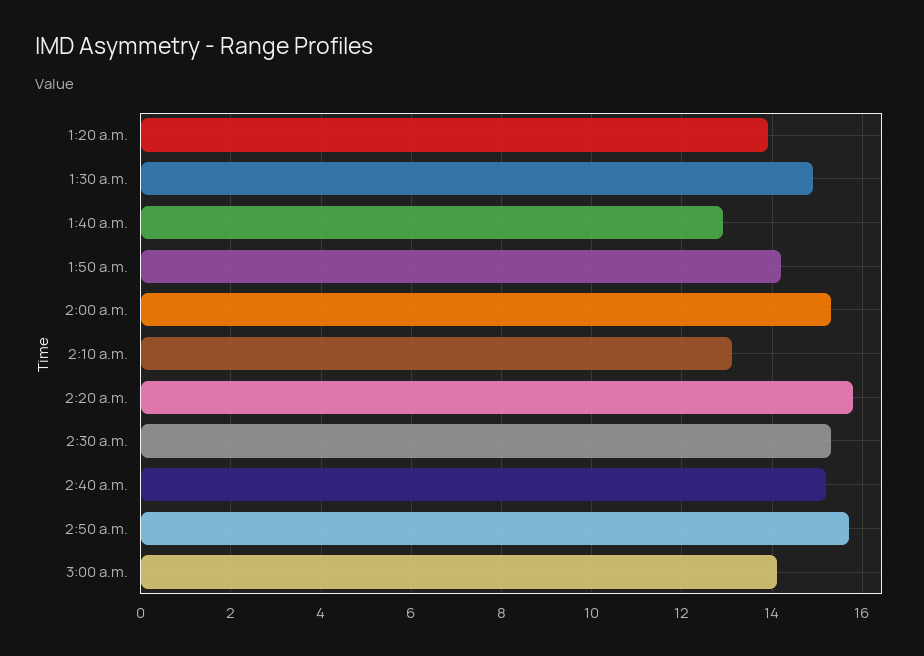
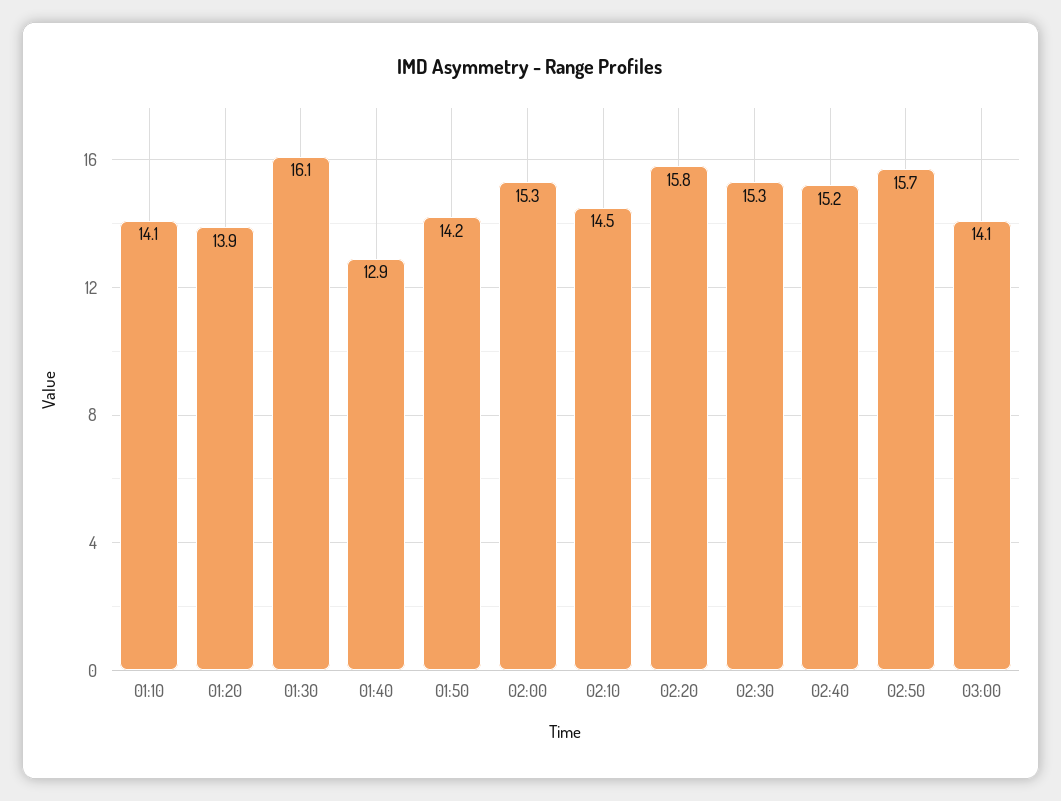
1:30 a.m.: 15 -> 16.1
2:10 a.m.: 13 -> 14.5
01:10: none -> 14.1

